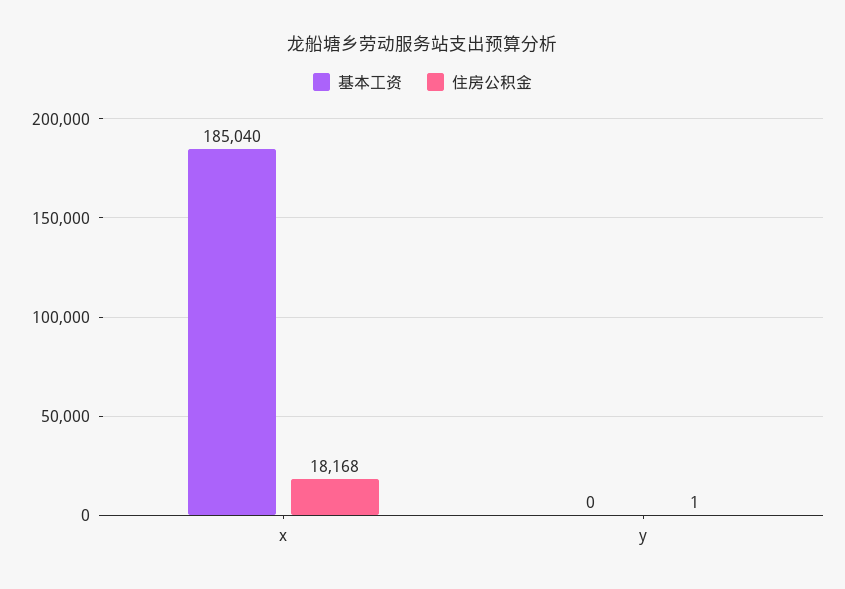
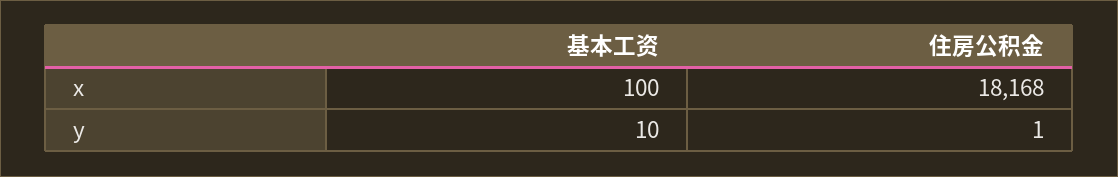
基本工资, x: 185040 -> 100
基本工资, y: 0 -> 10

